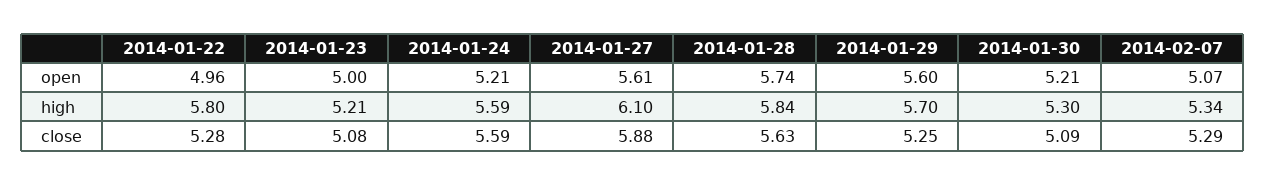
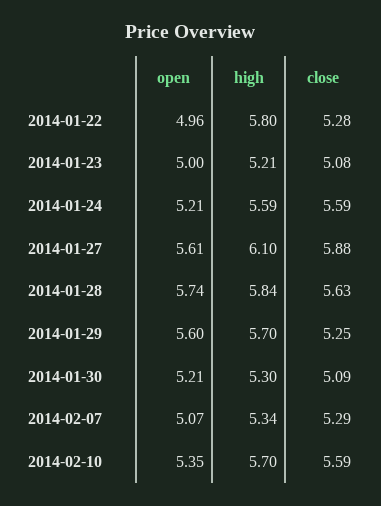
2014-02-10, open: none -> 5.35
2014-02-10, high: none -> 5.7
2014-02-10, close: none -> 5.59

